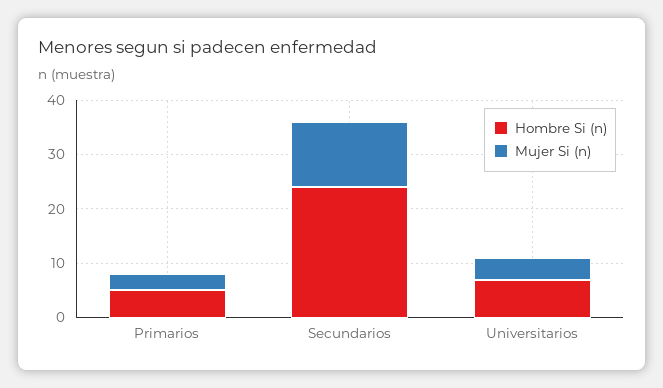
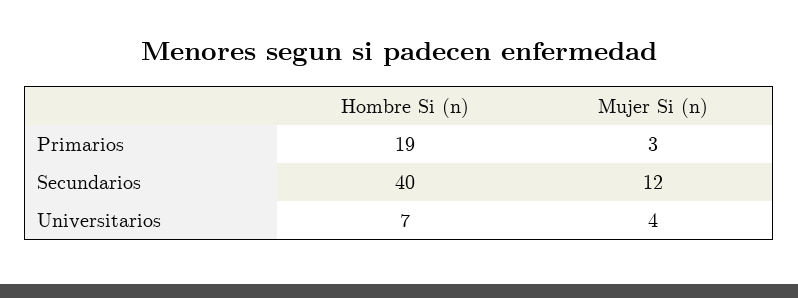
Hombre Si (n), Primarios: 5 -> 19
Hombre Si (n), Secundarios: 25 -> 40

